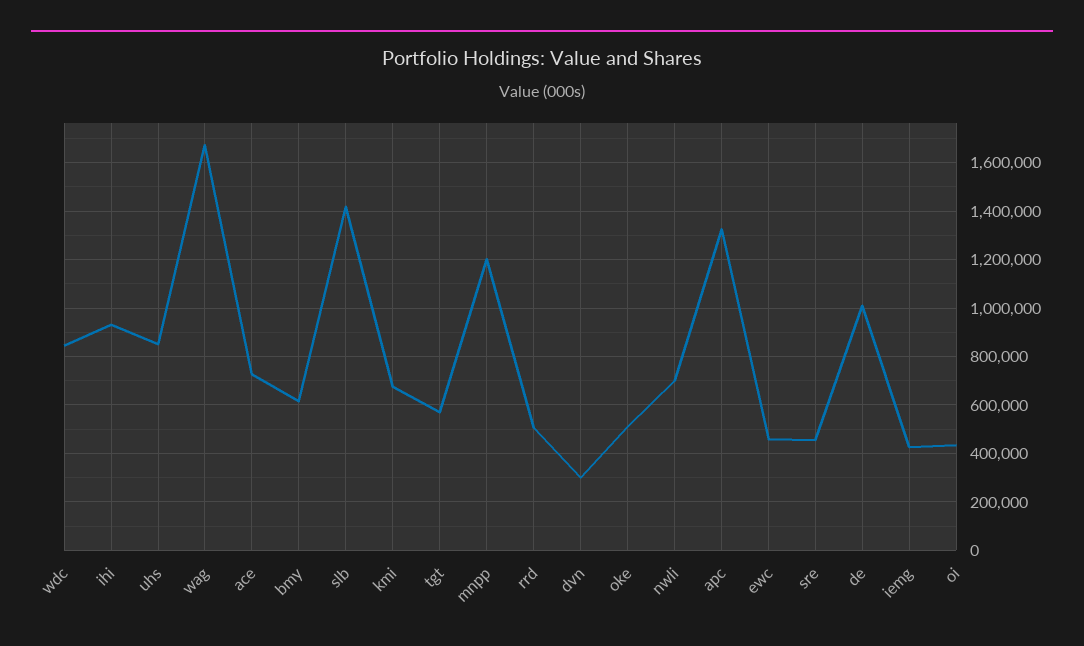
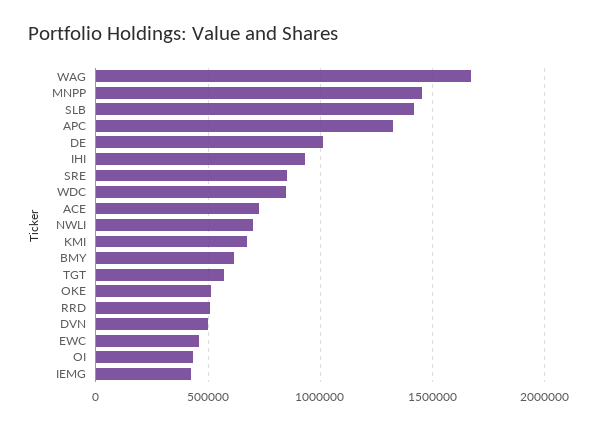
uhs: 850000 -> none
mnpp: 1200000 -> 1450000
dvn: 300000 -> 500000
sre: 450000 -> 850000

